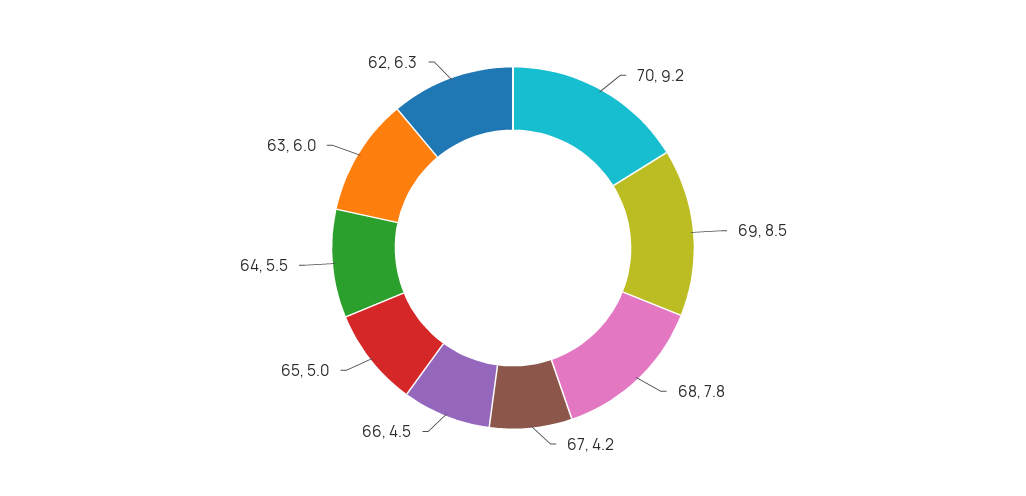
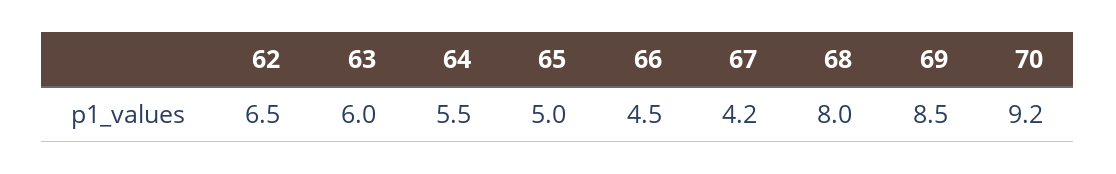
68: 7.8 -> 8
62: 6.3 -> 6.5

